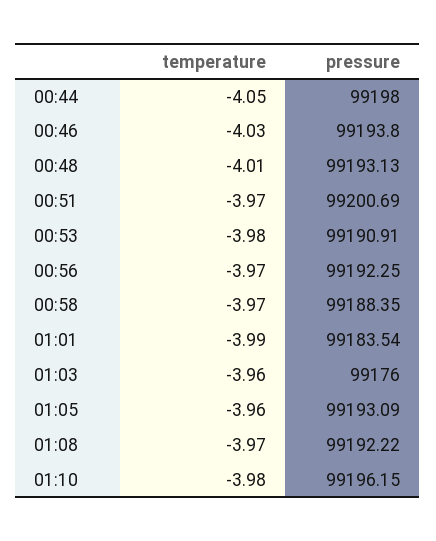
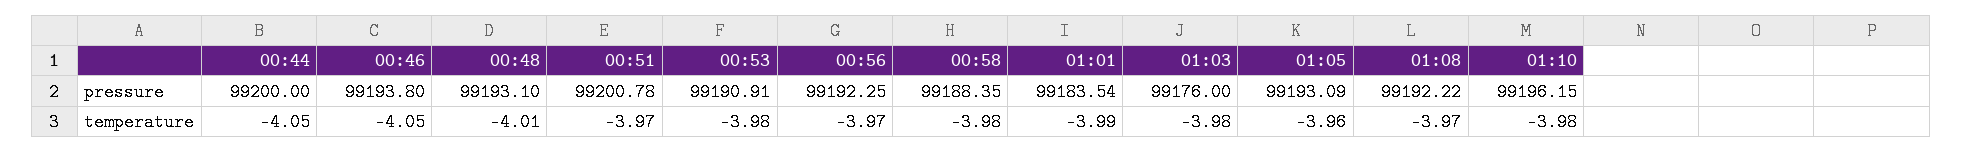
pressure, 00:44: 99198 -> 99200
temperature, 00:46: -4.03 -> -4.05
pressure, 00:48: 99193.13 -> 99193.1
pressure, 00:51: 99200.69 -> 99200.78
temperature, 00:58: -3.97 -> -3.98
temperature, 01:03: -3.96 -> -3.98

